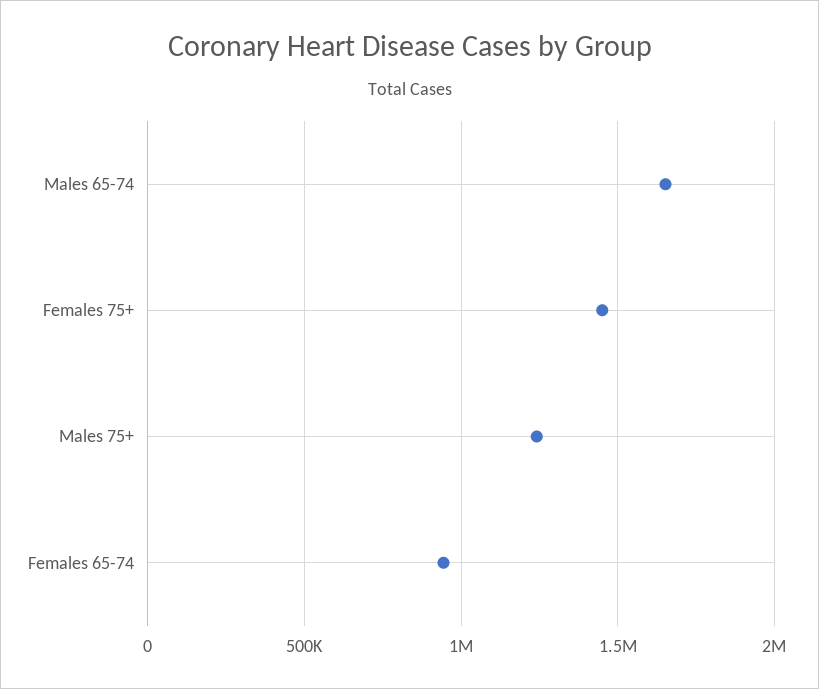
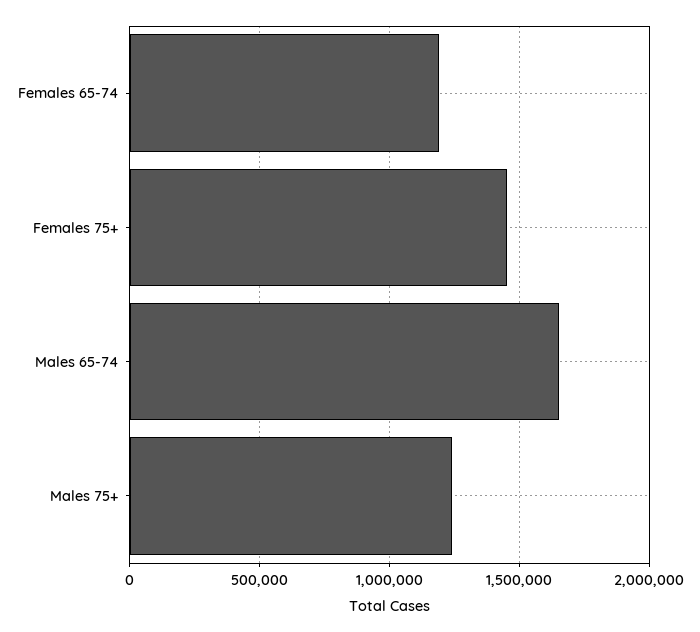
Females 65-74: 950000 -> 1200000

